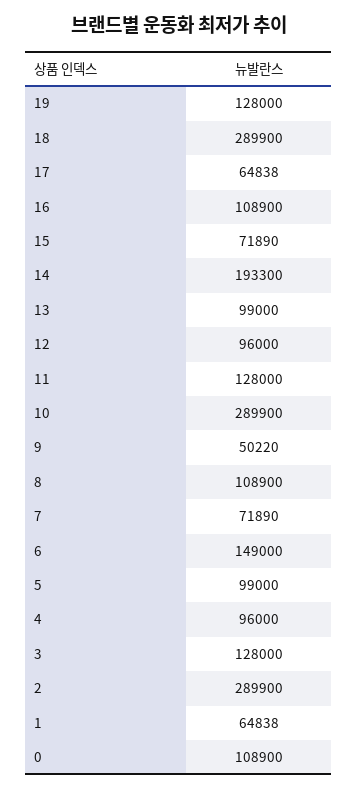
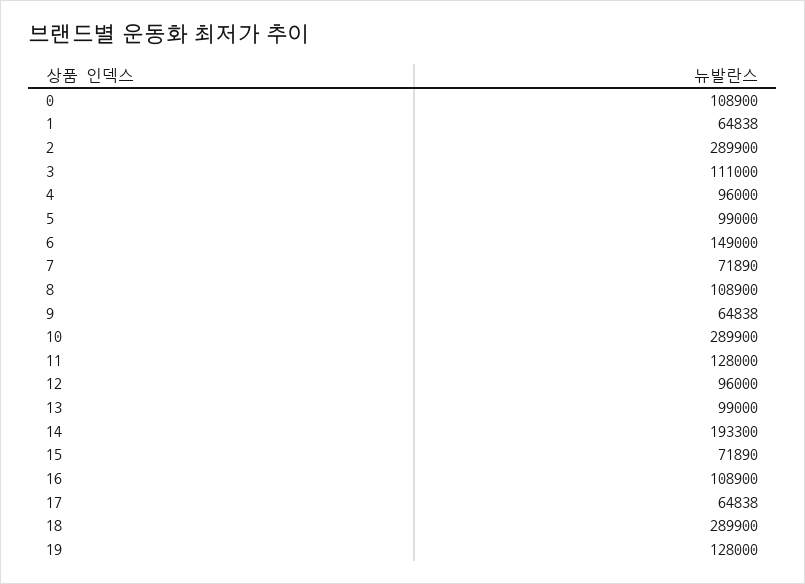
9: 50220 -> 64838
3: 128000 -> 111000

